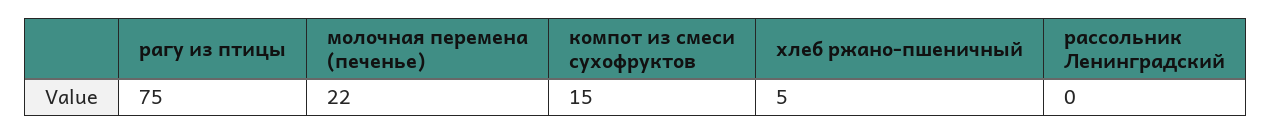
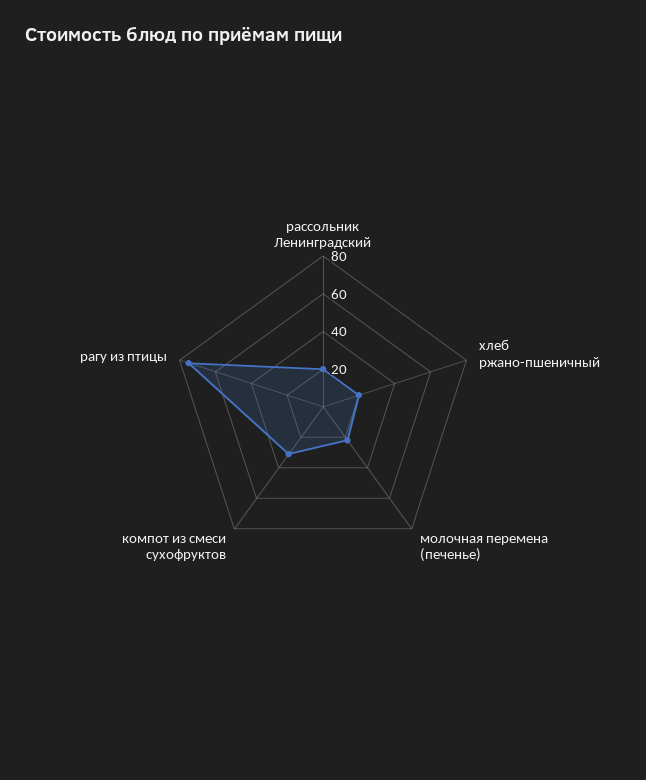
компот из смеси сухофруктов: 15 -> 30
хлеб ржано-пшеничный: 5 -> 20
рассольник Ленинградский: 0 -> 20

